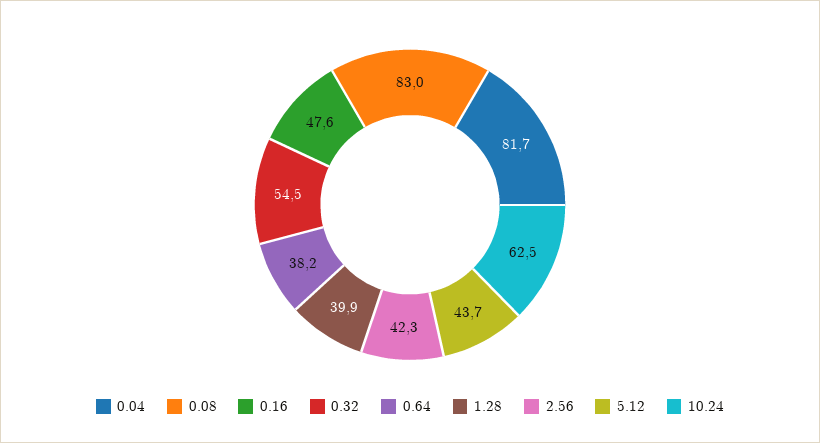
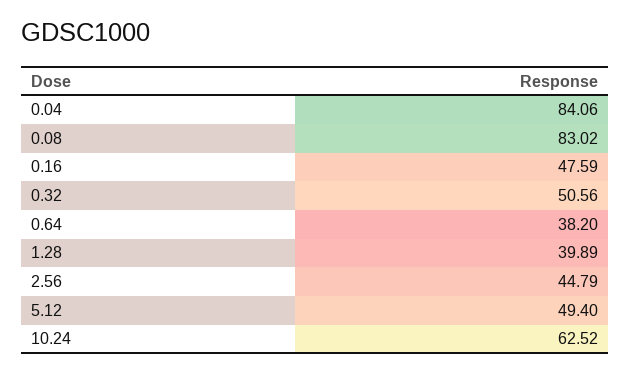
0.04: 81.7 -> 84.06
0.32: 54.5 -> 50.56
2.56: 42.3 -> 44.79
5.12: 43.7 -> 49.4

